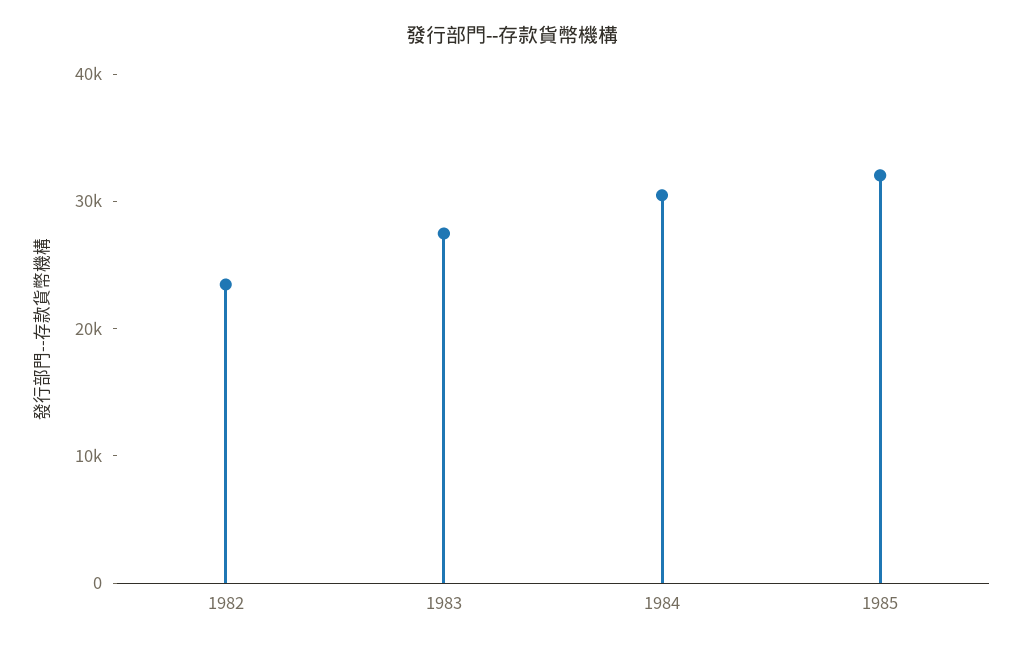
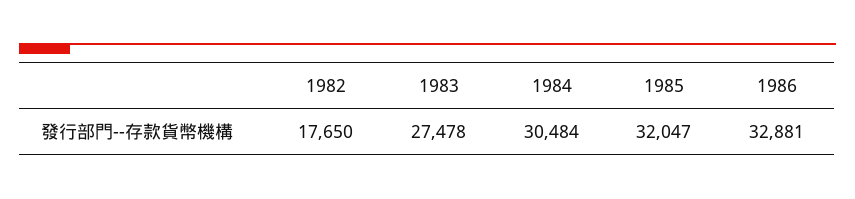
1982: 24000 -> 17650
1986: none -> 32881

